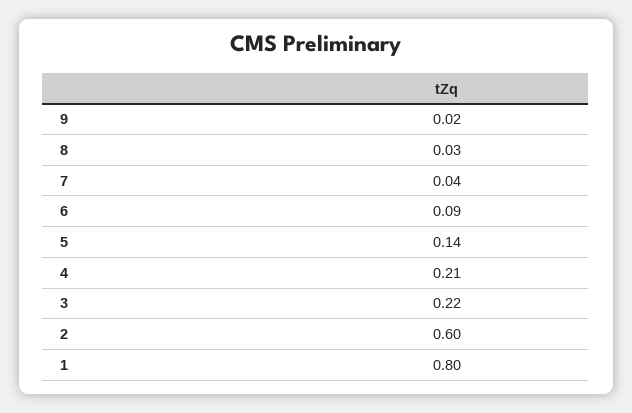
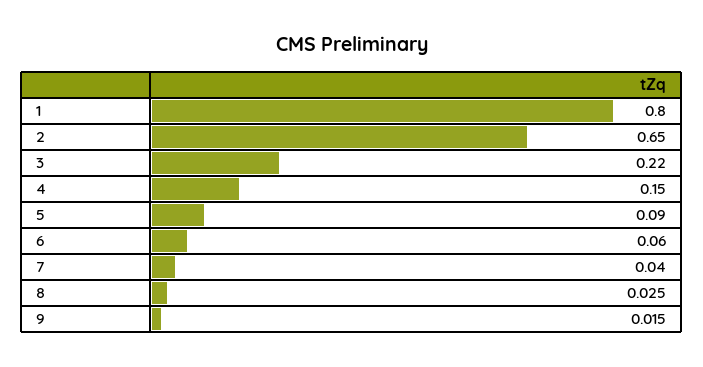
6: 0.09 -> 0.06
5: 0.14 -> 0.09
4: 0.21 -> 0.15
2: 0.6 -> 0.65

